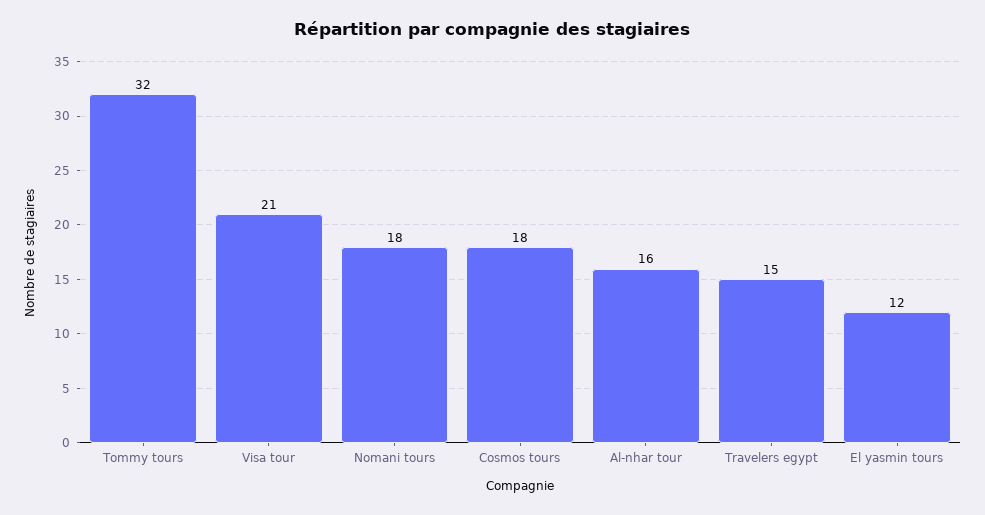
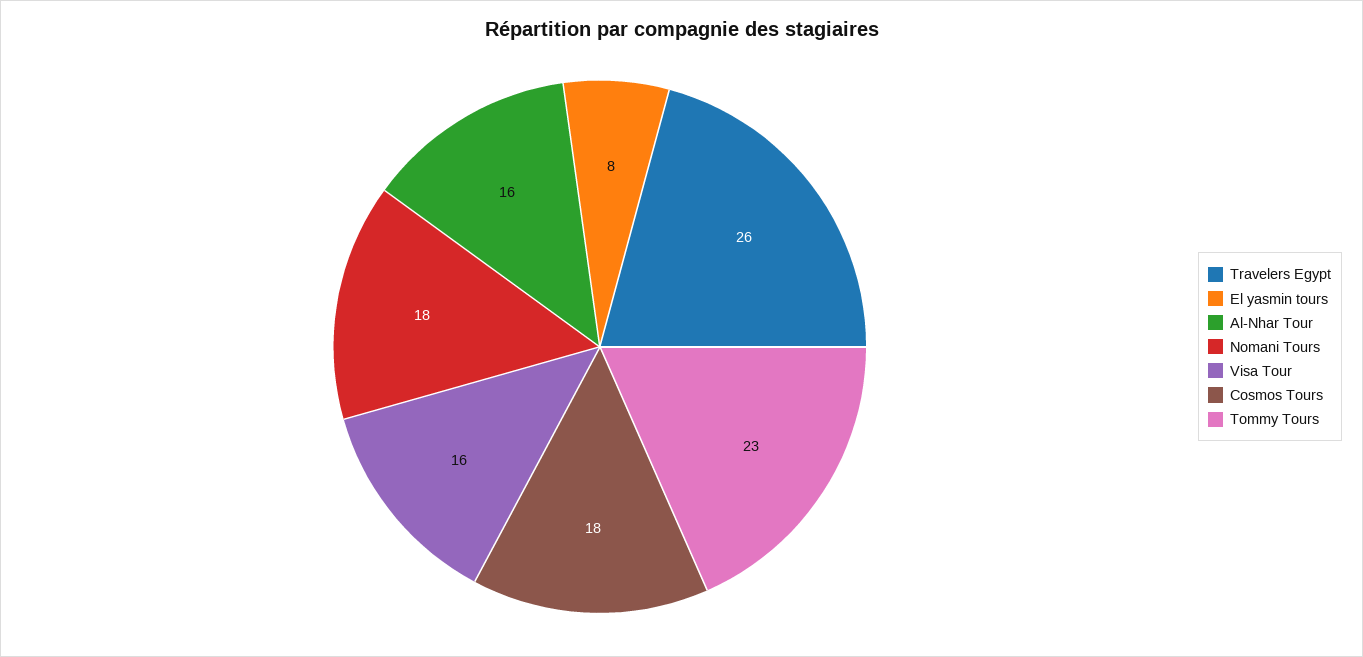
Tommy tours: 32 -> 23
Visa tour: 21 -> 16
Travelers egypt: 15 -> 26
El yasmin tours: 12 -> 8

